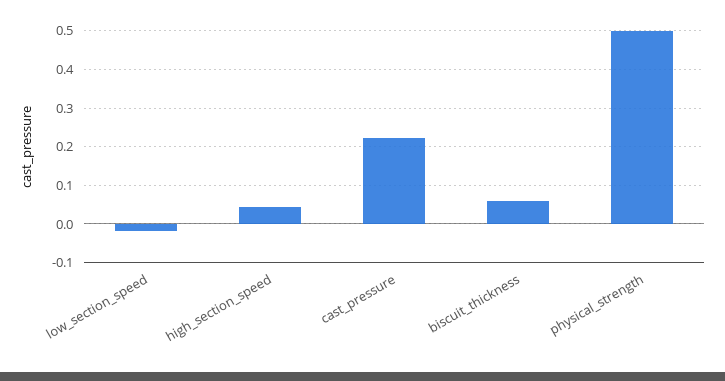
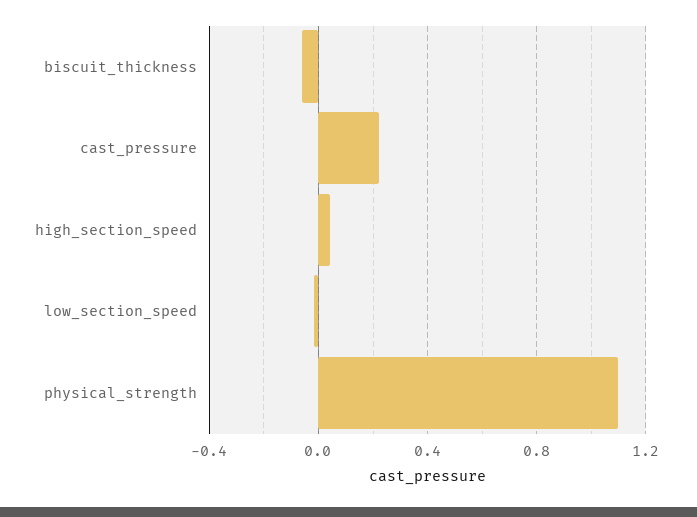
biscuit_thickness: 0.06 -> -0.05
physical_strength: 0.5 -> 1.1

